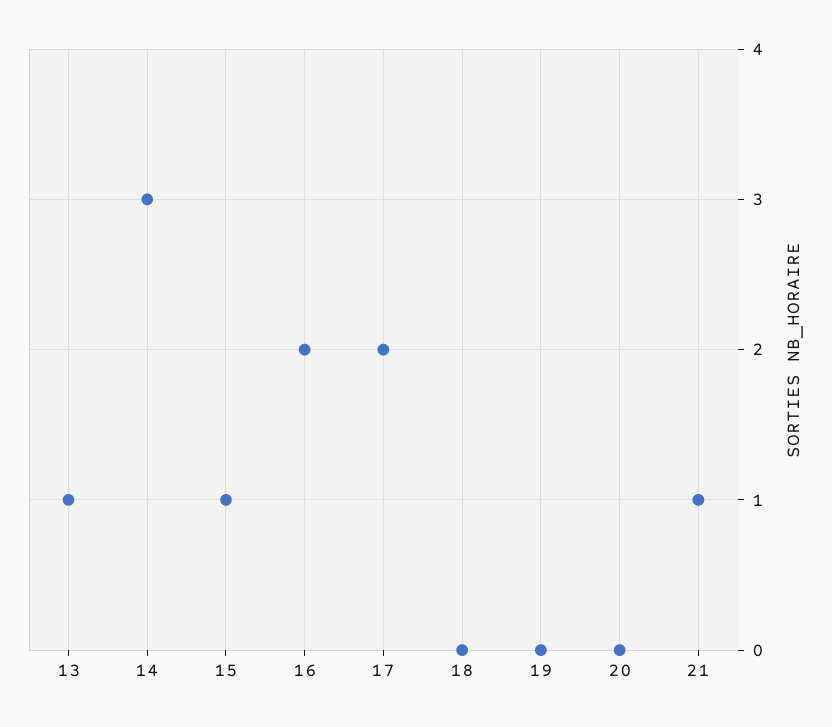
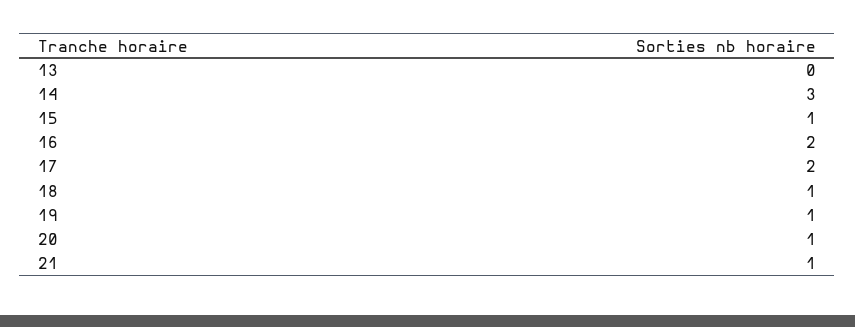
13: 1 -> 0
18: 0 -> 1
19: 0 -> 1
20: 0 -> 1

